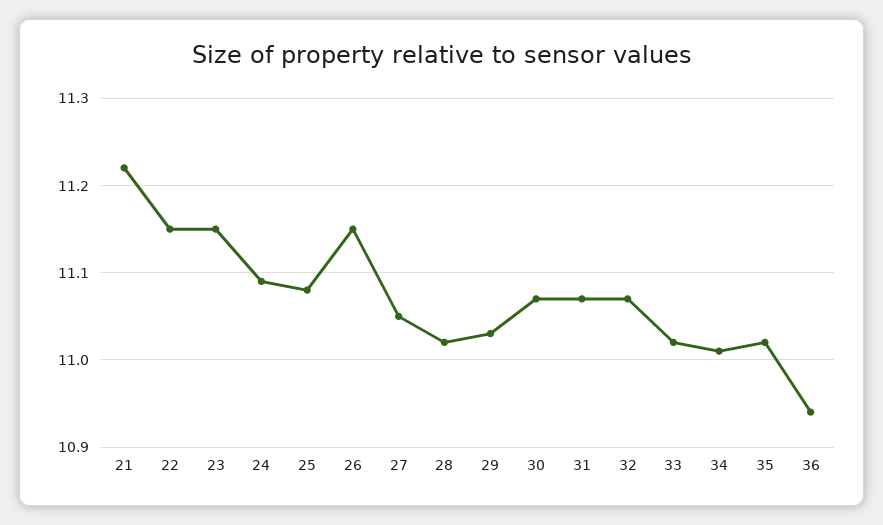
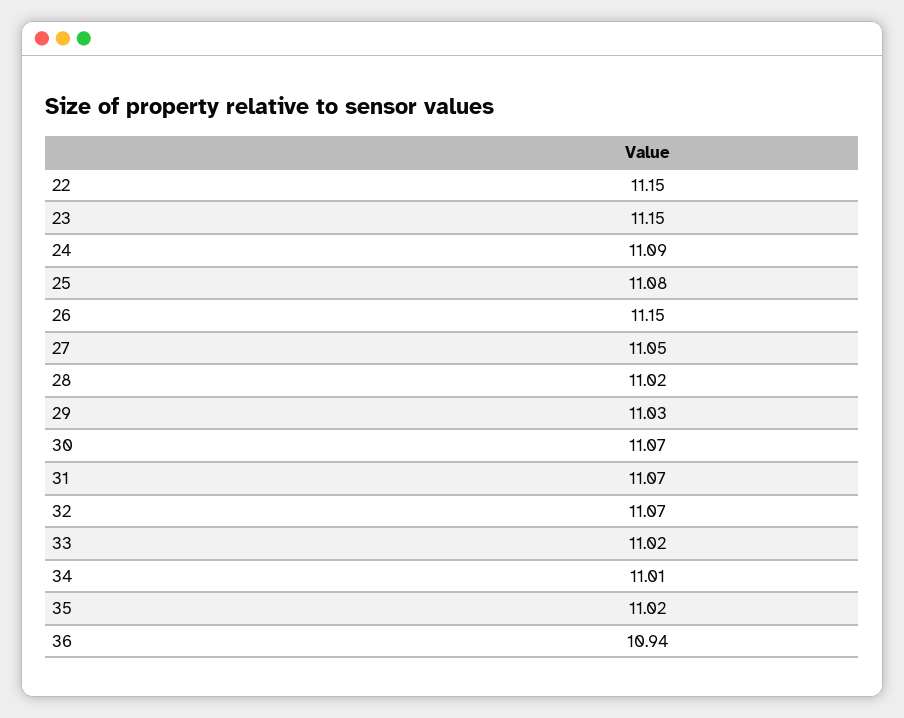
21: 11.22 -> none

